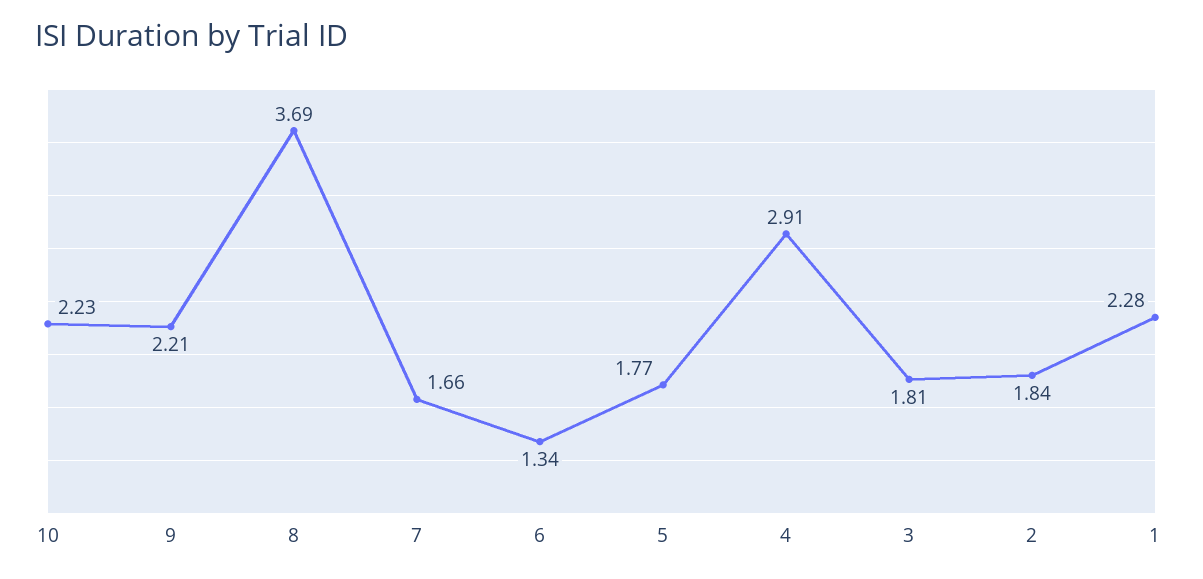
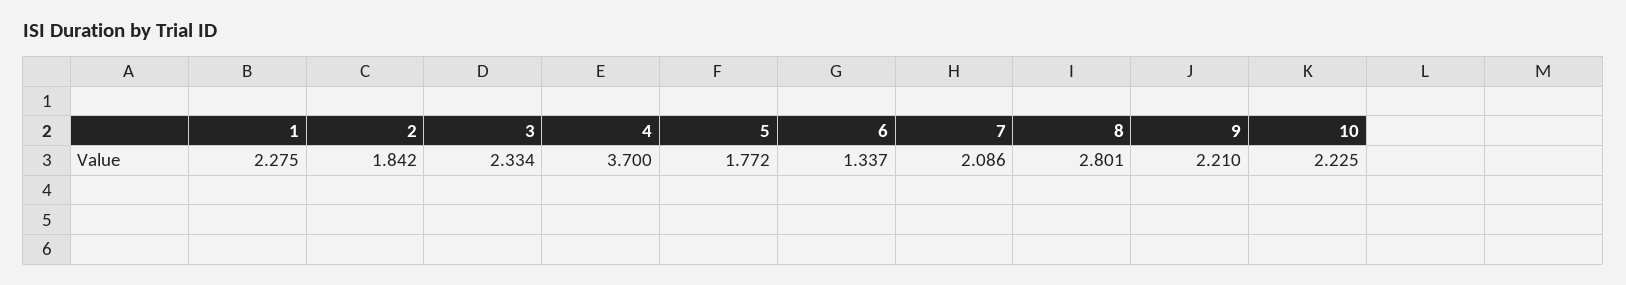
8: 3.69 -> 2.801
7: 1.66 -> 2.086
4: 2.91 -> 3.7
3: 1.81 -> 2.334

